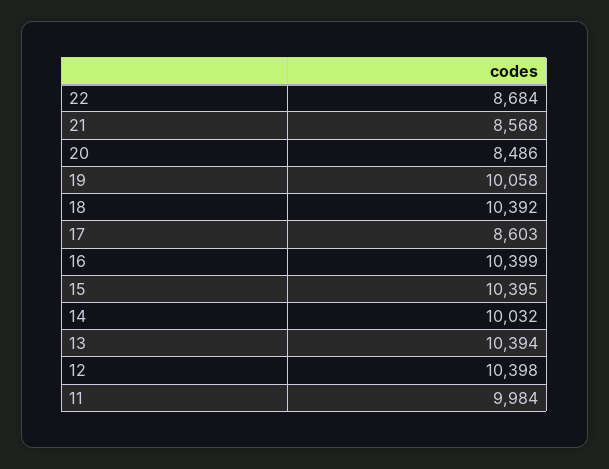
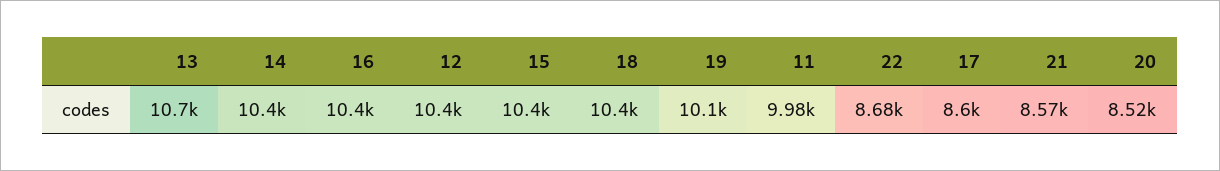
20: 8486 -> 8520
14: 10032 -> 10400
13: 10394 -> 10700

